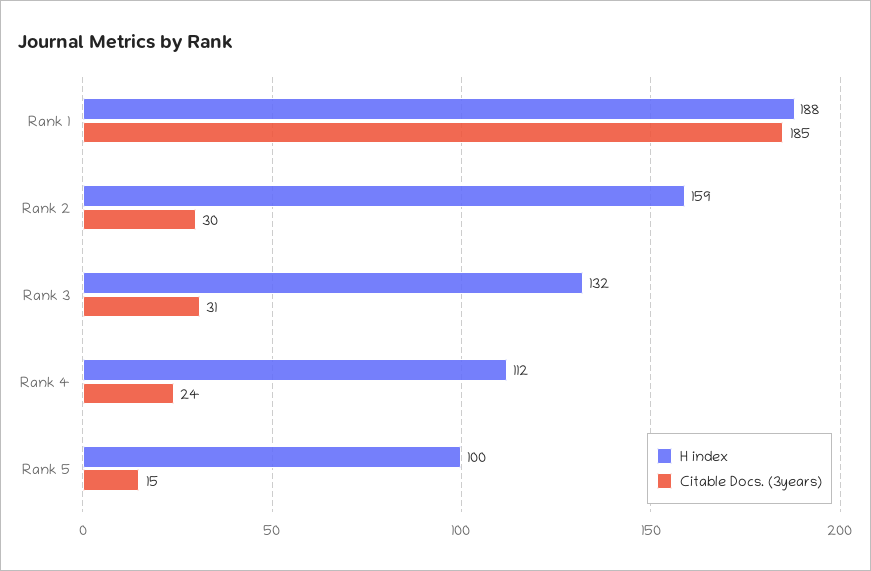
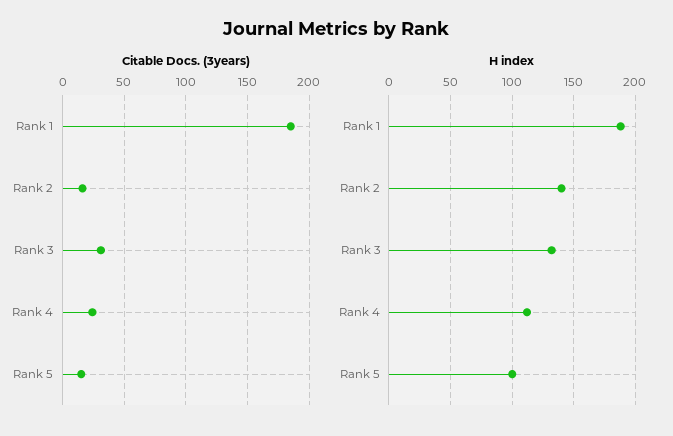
H index, Rank 2: 159 -> 140
Citable Docs. (3years), Rank 2: 30 -> 15

